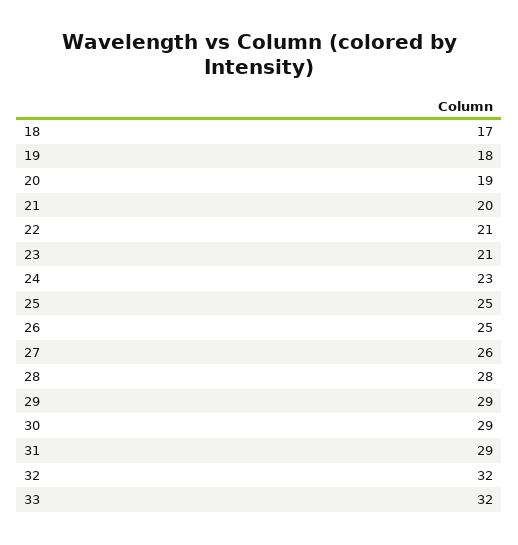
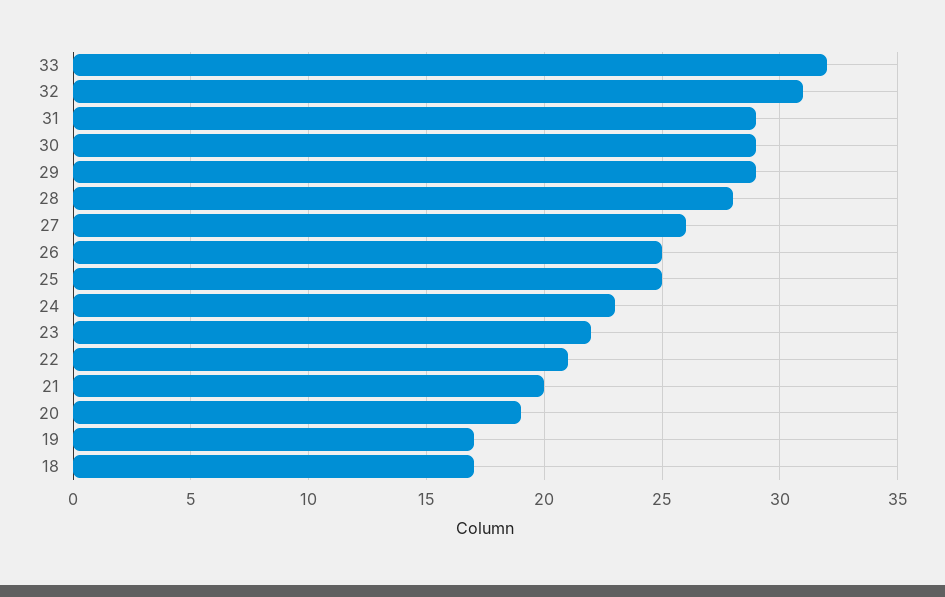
19: 18 -> 17
23: 21 -> 22
32: 32 -> 31

